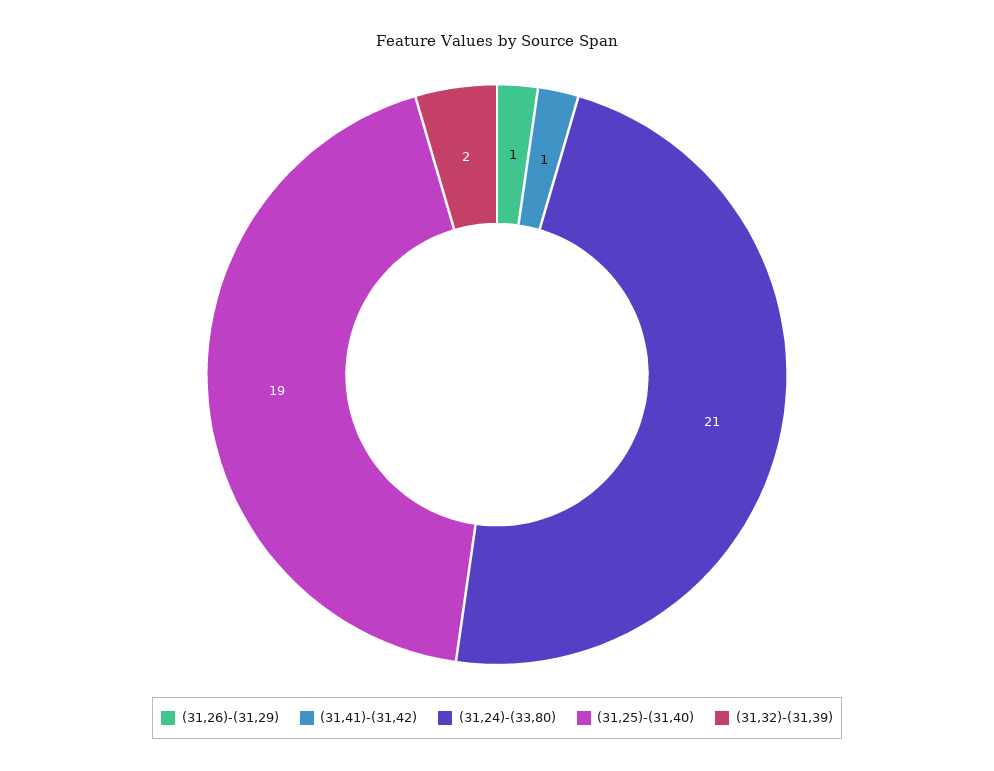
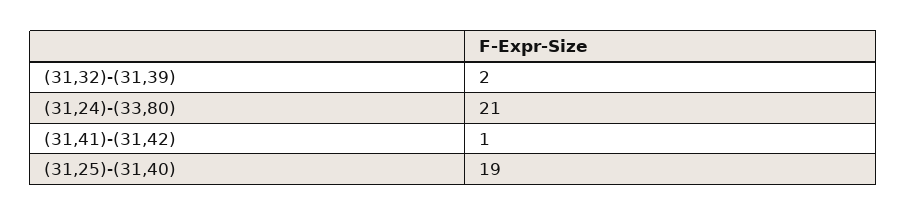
(31,26)-(31,29): 1 -> none

